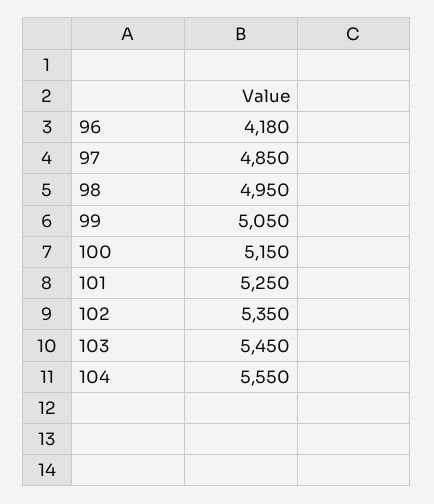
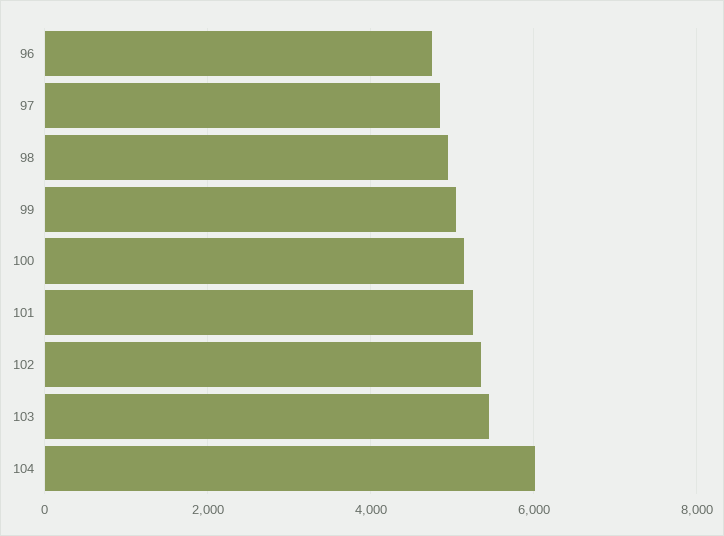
96: 4180 -> 4800
104: 5550 -> 6000

